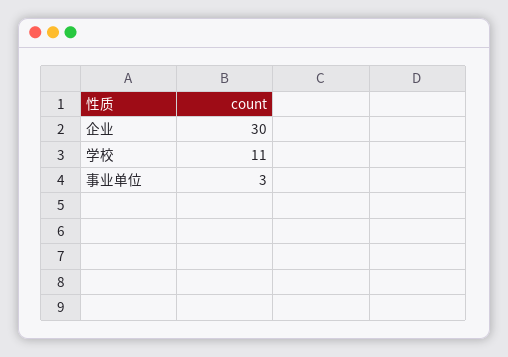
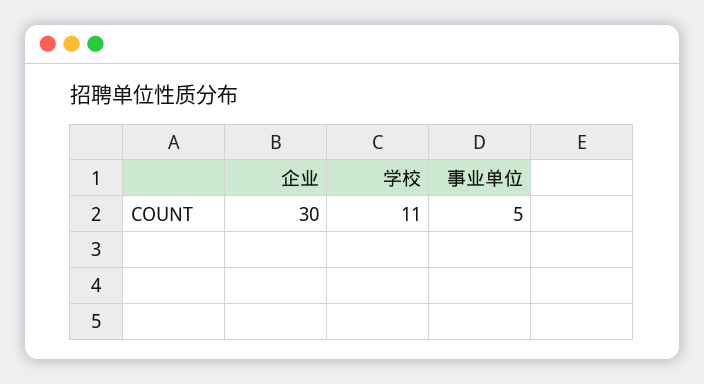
事业单位: 3 -> 5

